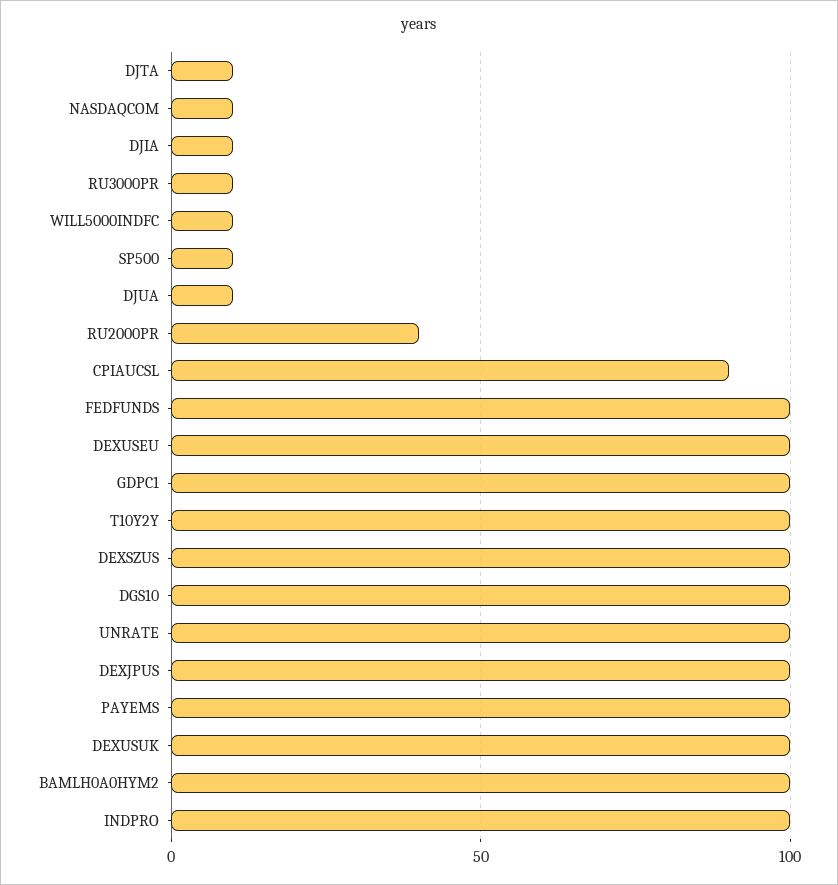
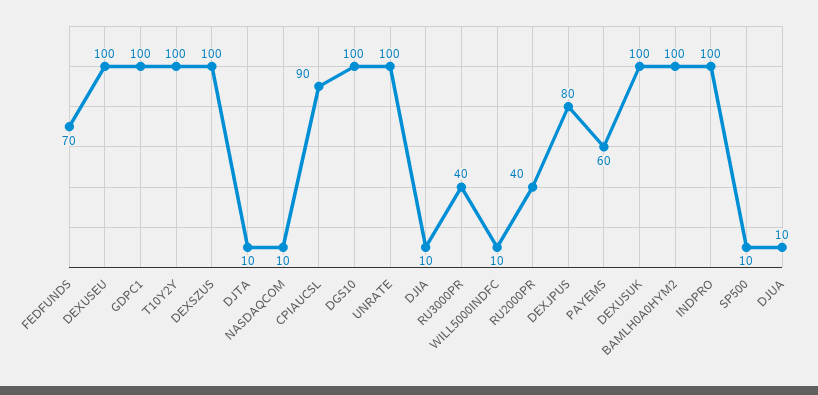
RU3000PR: 10 -> 40
FEDFUNDS: 100 -> 70
DEXJPUS: 100 -> 80
PAYEMS: 100 -> 60

